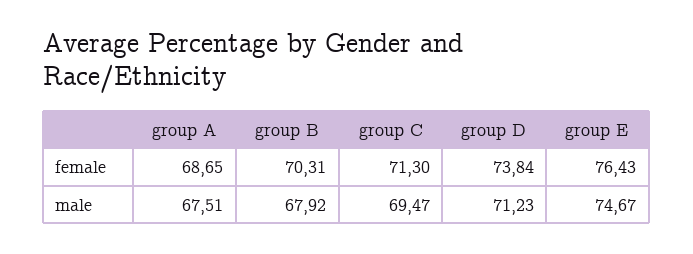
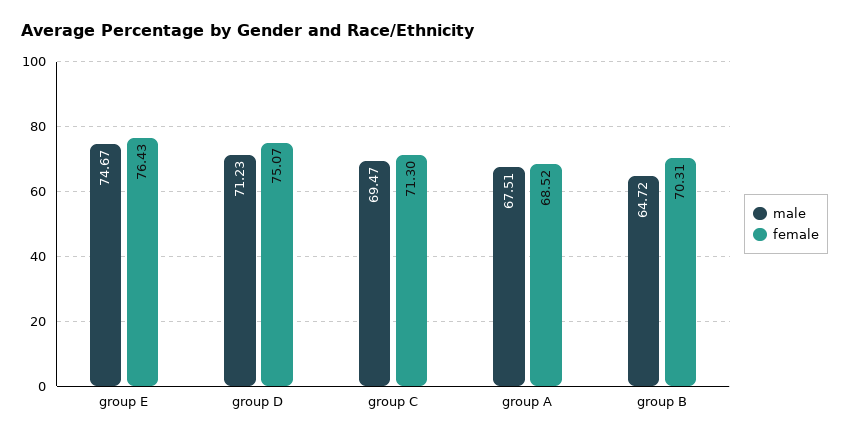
female, group A: 68.65 -> 68.52
female, group D: 73.84 -> 75.07
male, group B: 67.92 -> 64.72

